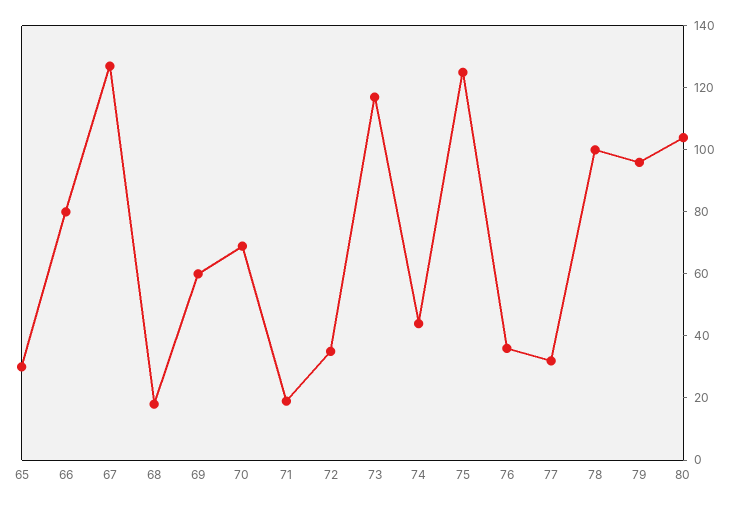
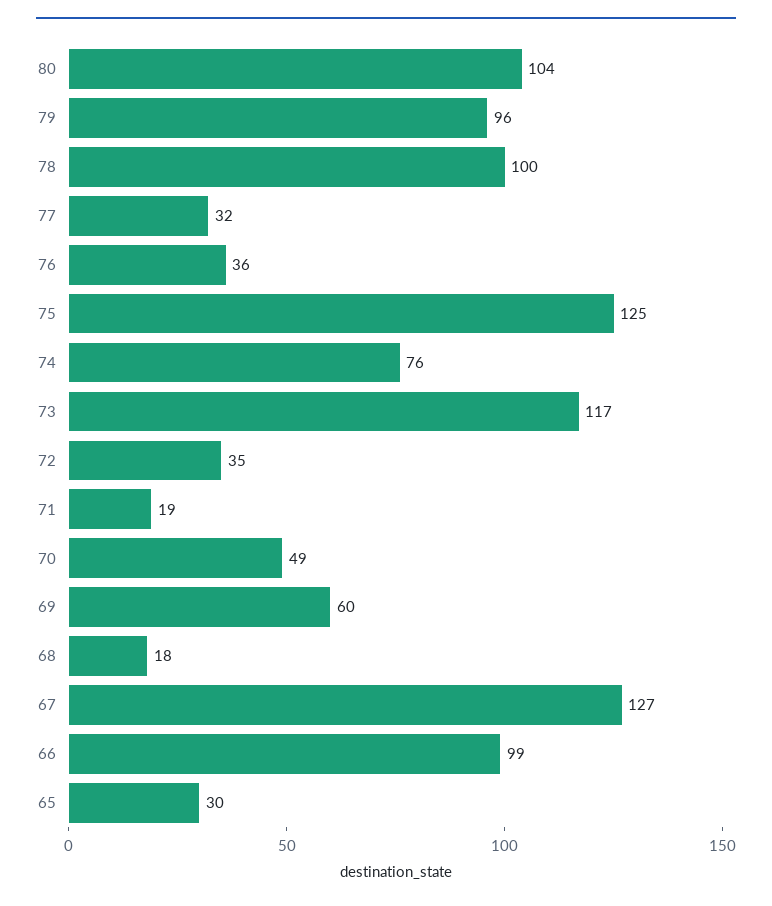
66: 80 -> 99
70: 70 -> 49
74: 45 -> 76

